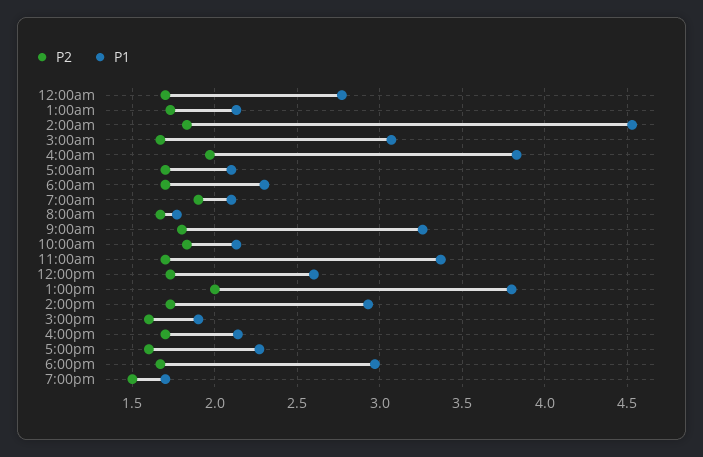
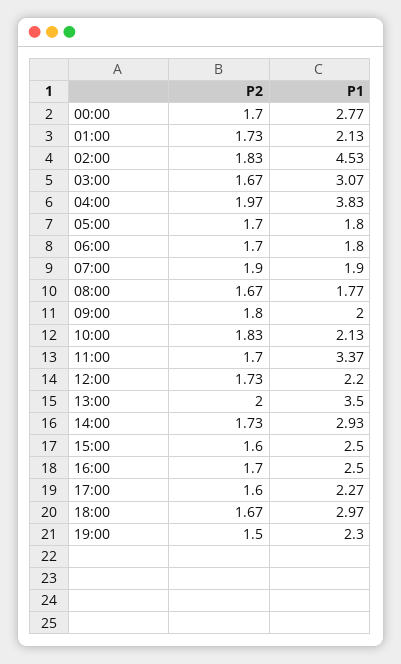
P1, 5:00am: 2.1 -> 1.8
P1, 6:00am: 2.3 -> 1.8
P1, 7:00am: 2.1 -> 1.9
P1, 9:00am: 3.25 -> 2
P1, 12:00pm: 2.6 -> 2.2
P1, 1:00pm: 3.8 -> 3.5
P1, 3:00pm: 1.9 -> 2.5
P1, 4:00pm: 2.15 -> 2.5
P1, 7:00pm: 1.7 -> 2.3

